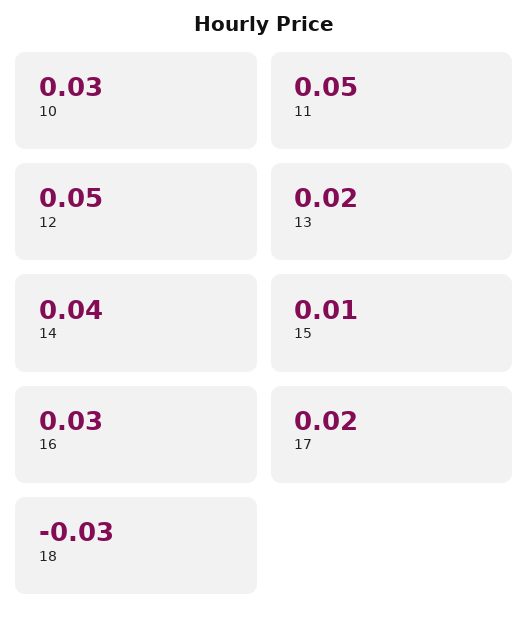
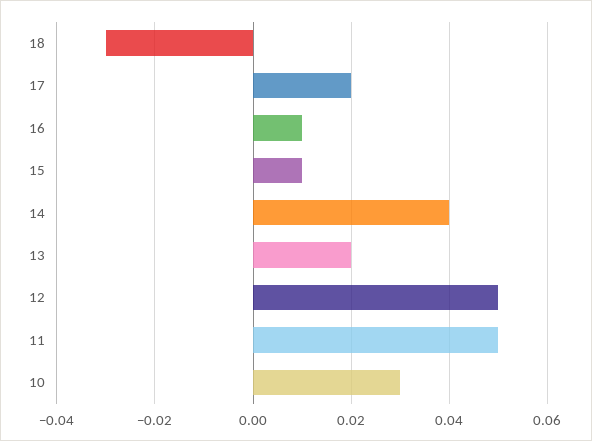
16: 0.03 -> 0.01

